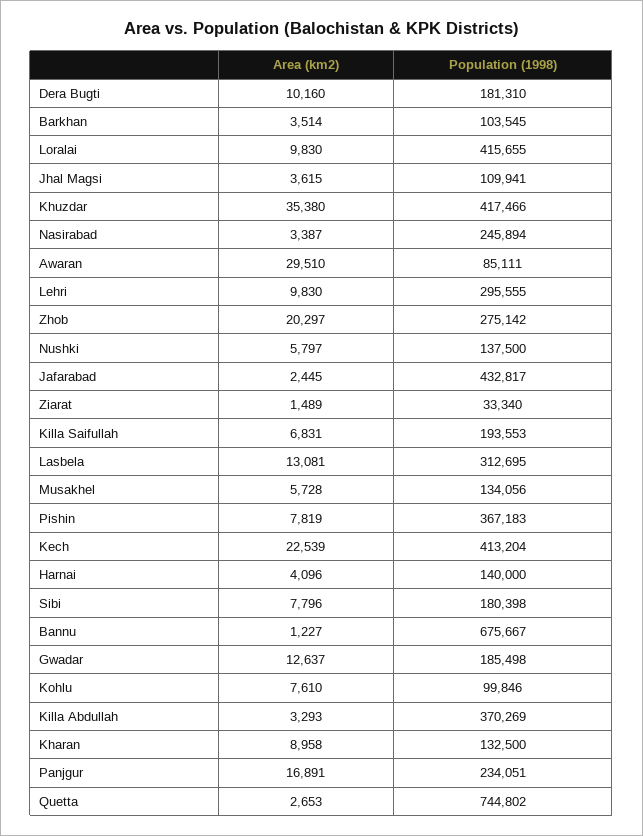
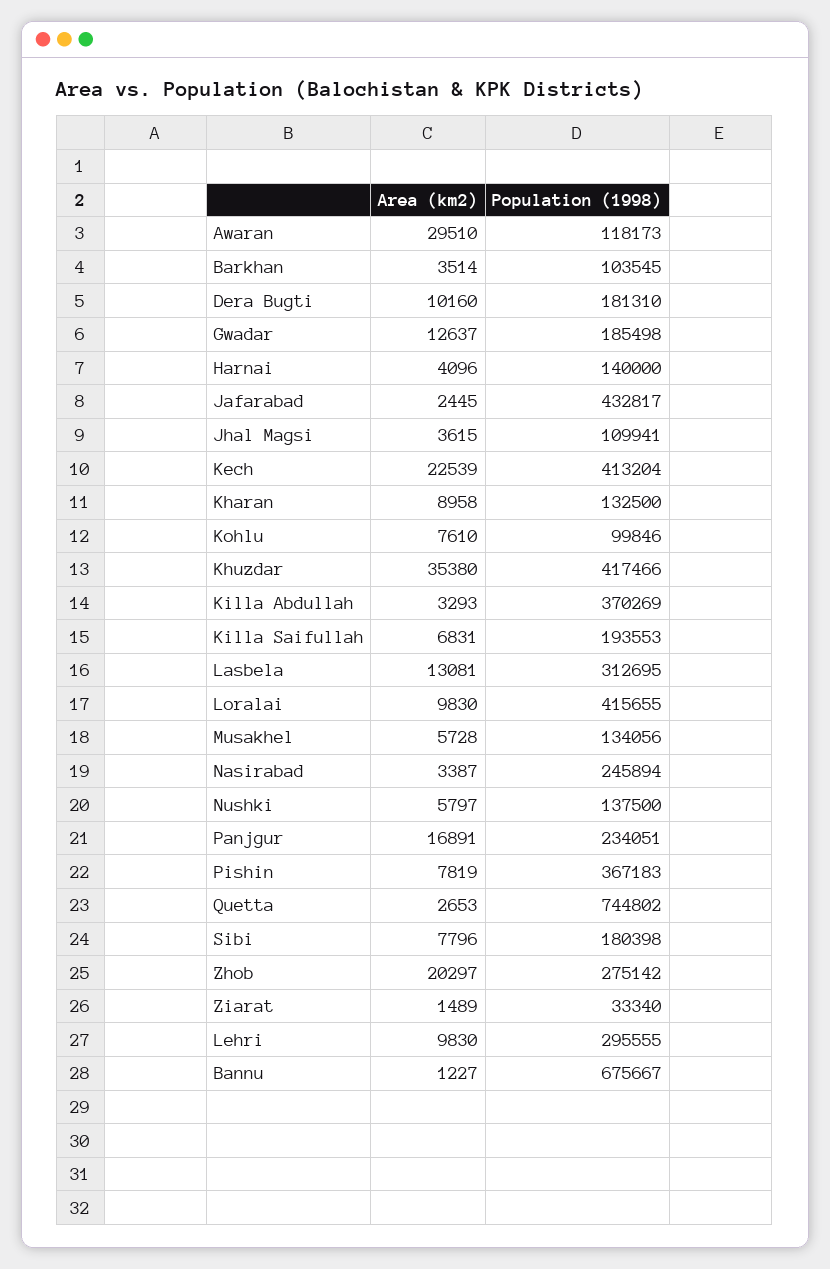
Population (1998), Awaran: 85111 -> 118173

